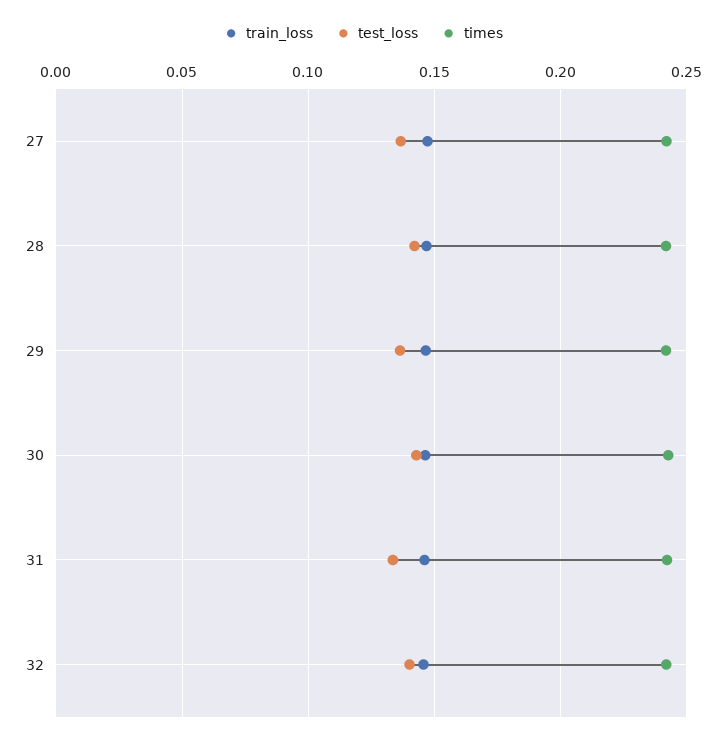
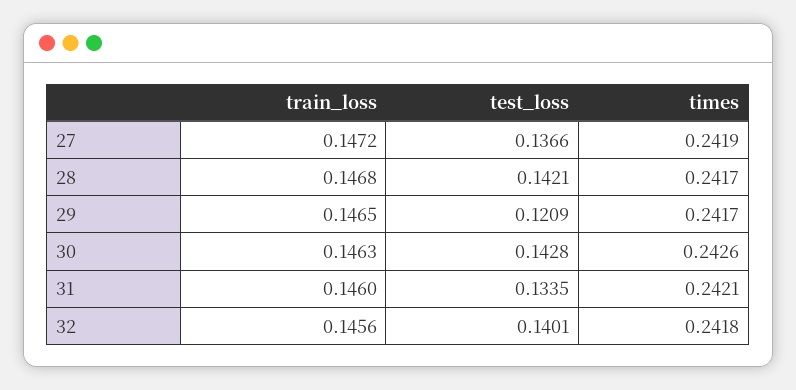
test_loss, 29: 0.135 -> 0.1209

